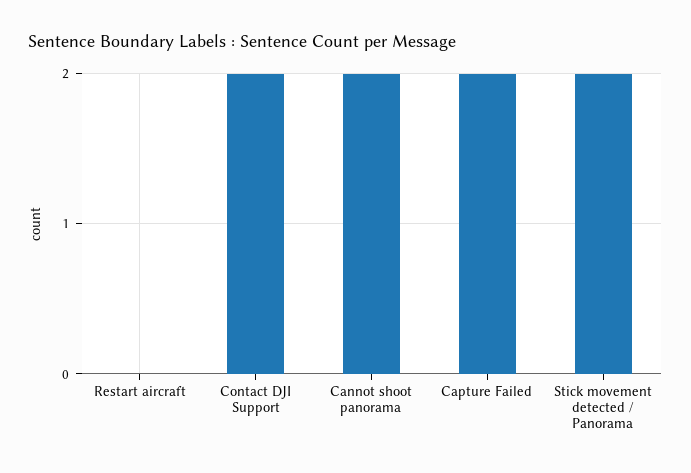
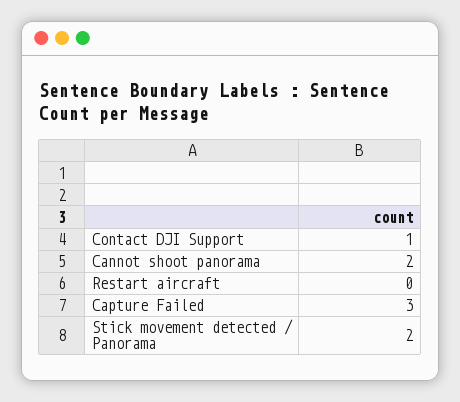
Contact DJI Support: 2 -> 1
Capture Failed: 2 -> 3

